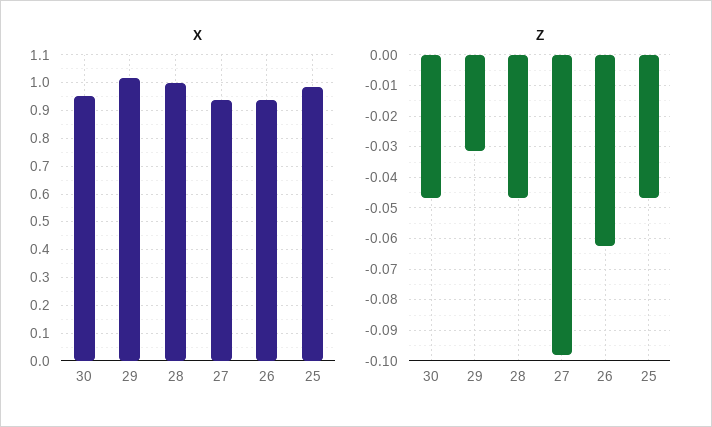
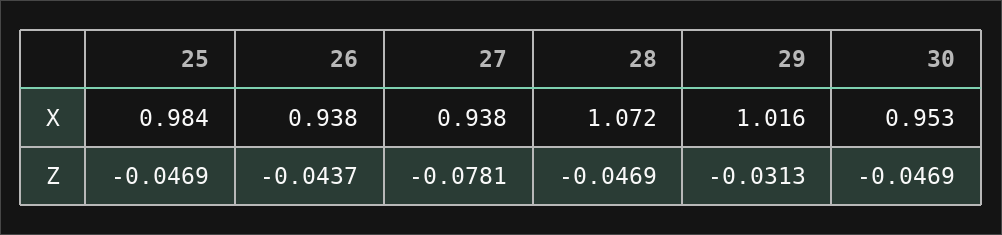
X, 28: 1 -> 1.072
Z, 27: -0.098 -> -0.0781
Z, 26: -0.062 -> -0.0437

